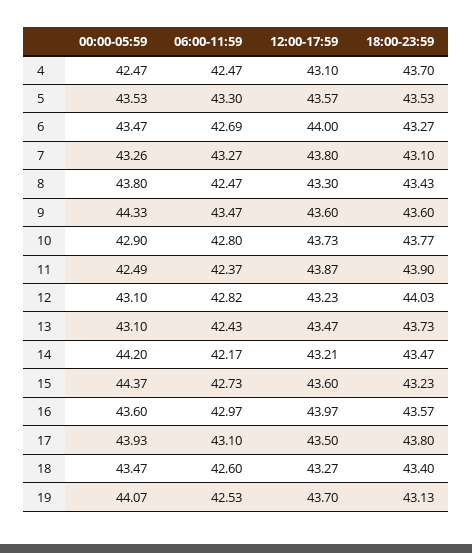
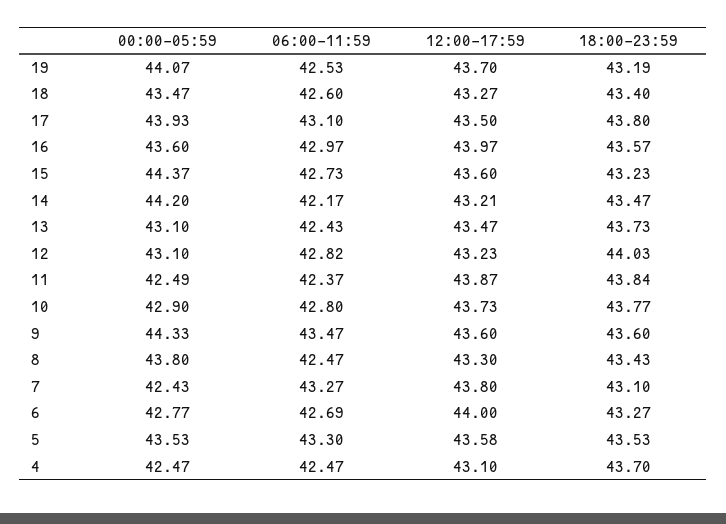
12:00-17:59, 5: 43.57 -> 43.58
00:00-05:59, 6: 43.47 -> 42.77
00:00-05:59, 7: 43.26 -> 42.43
18:00-23:59, 11: 43.9 -> 43.84
18:00-23:59, 19: 43.13 -> 43.19

